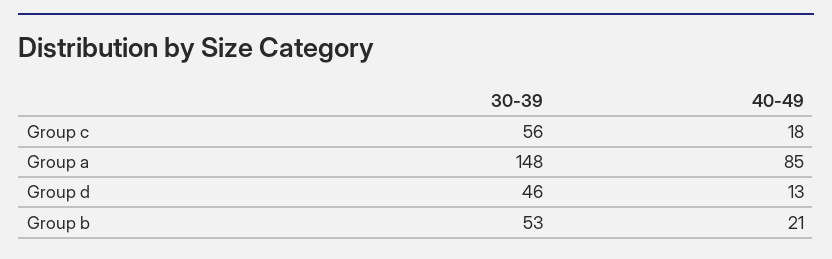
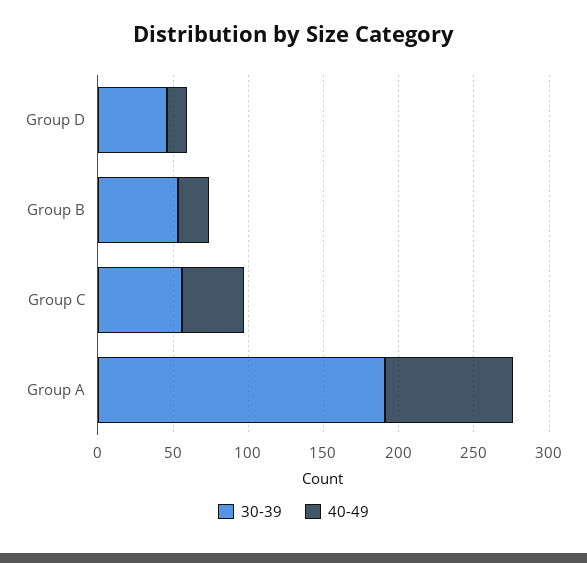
40-49, Group c: 18 -> 40
30-39, Group a: 148 -> 190

